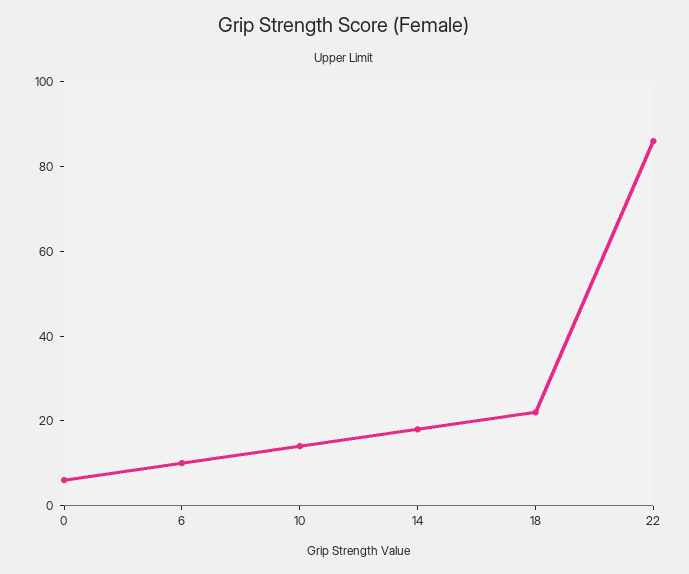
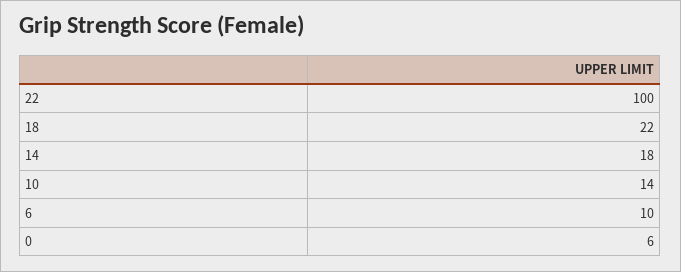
22: 85 -> 100

